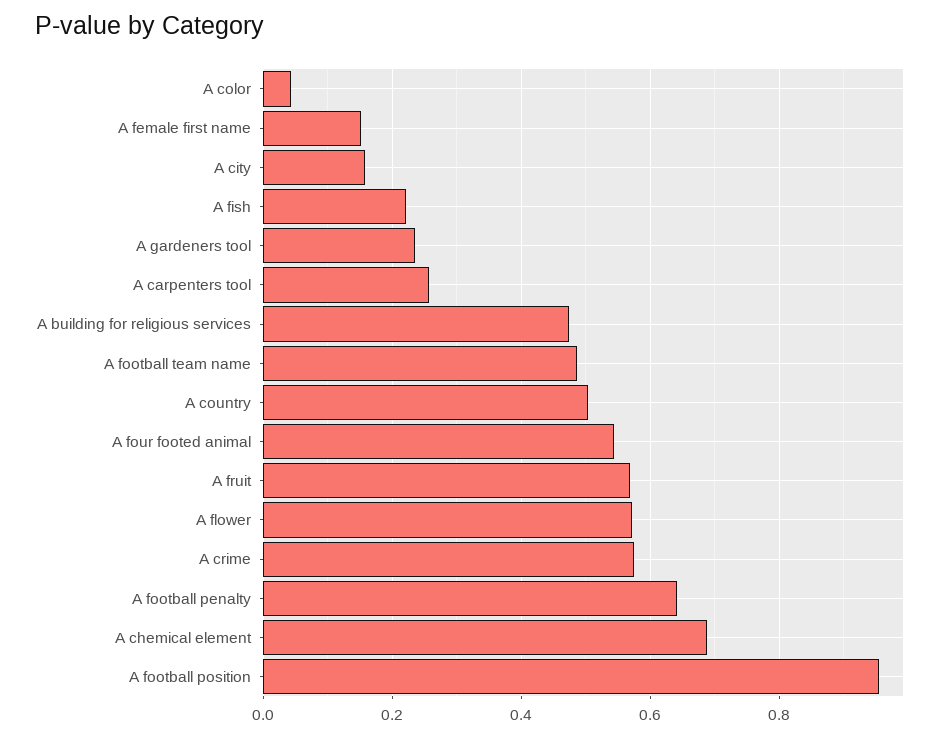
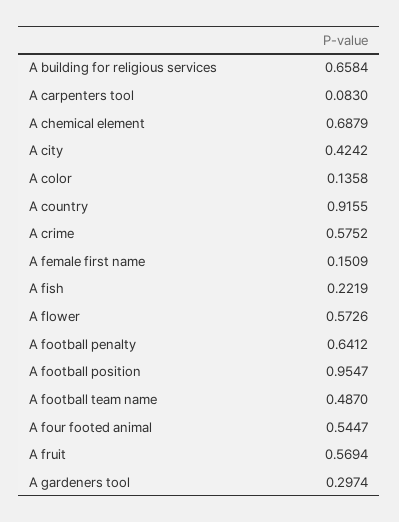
A color: 0.04 -> 0.1358
A city: 0.16 -> 0.4242
A gardeners tool: 0.24 -> 0.2974
A carpenters tool: 0.26 -> 0.083
A building for religious services: 0.48 -> 0.6584
A country: 0.5 -> 0.9155

